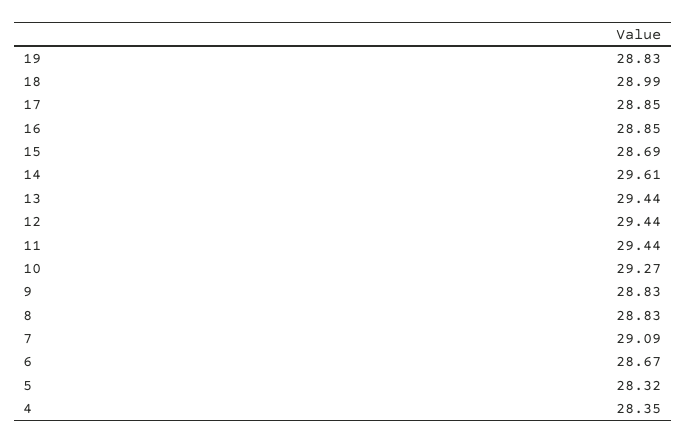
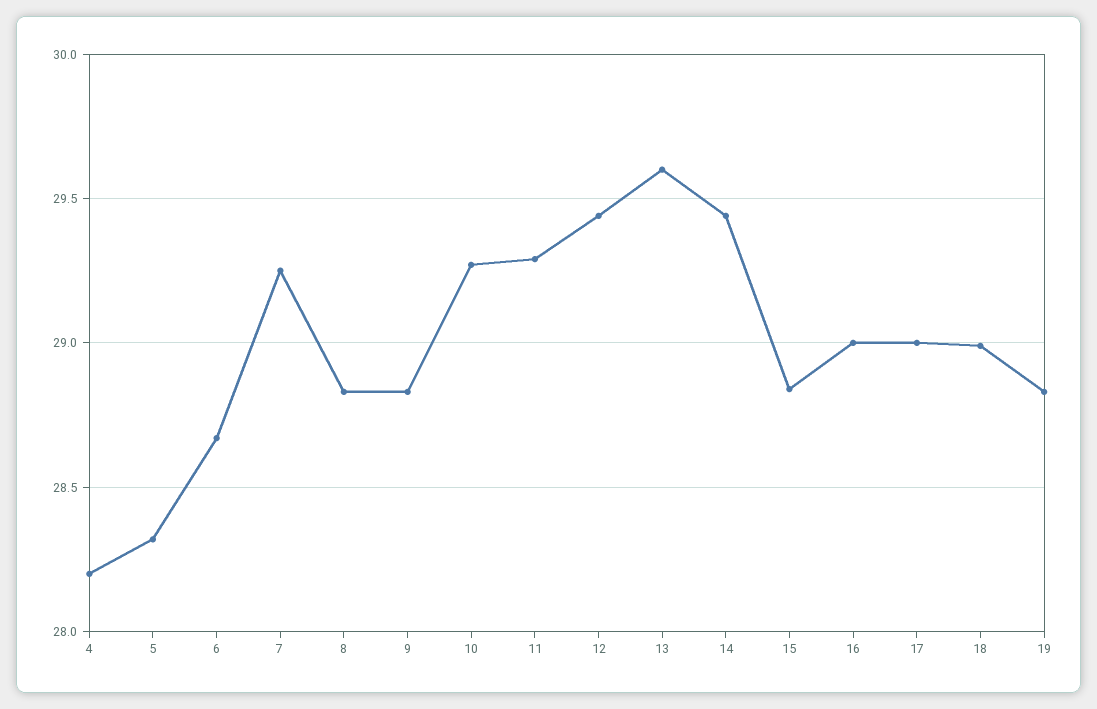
17: 28.85 -> 29
16: 28.85 -> 29
15: 28.69 -> 28.85
14: 29.61 -> 29.45
13: 29.44 -> 29.6
11: 29.44 -> 29.3
7: 29.09 -> 29.25
4: 28.35 -> 28.2

